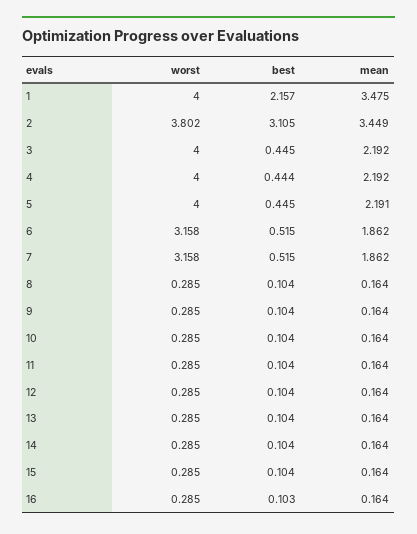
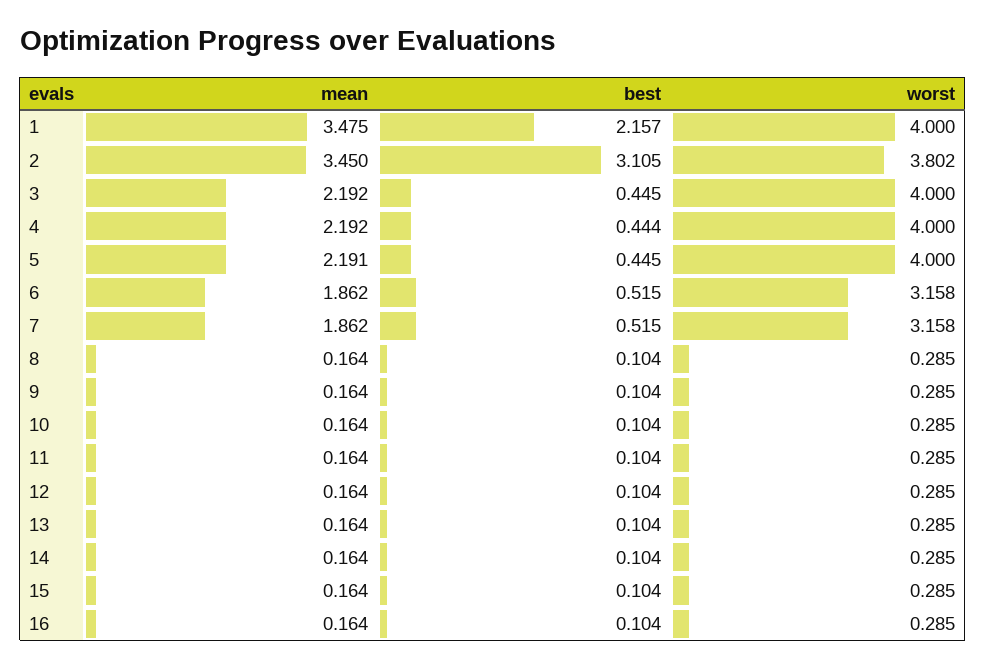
mean, 2: 3.449 -> 3.45
best, 16: 0.103 -> 0.104

